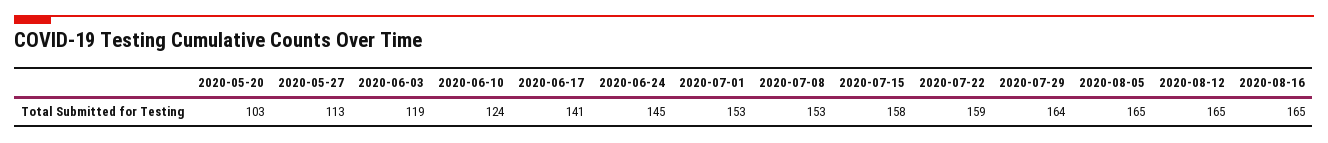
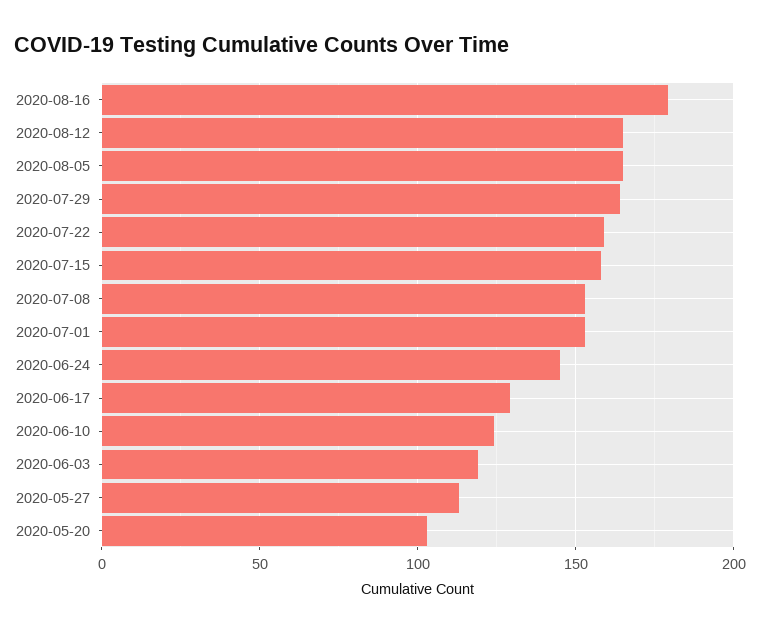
2020-06-17: 141 -> 130
2020-08-16: 165 -> 180

